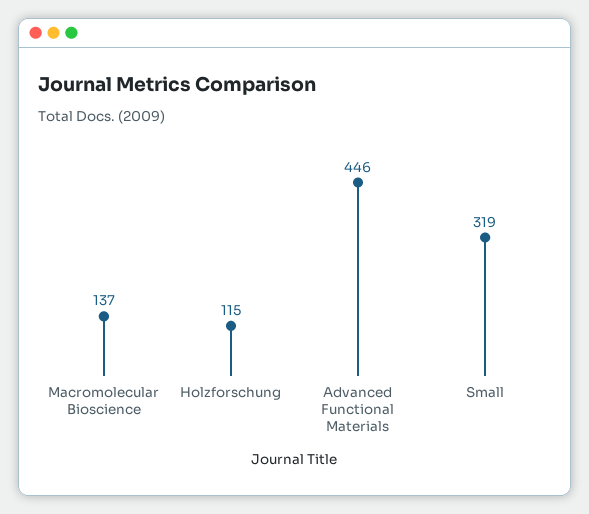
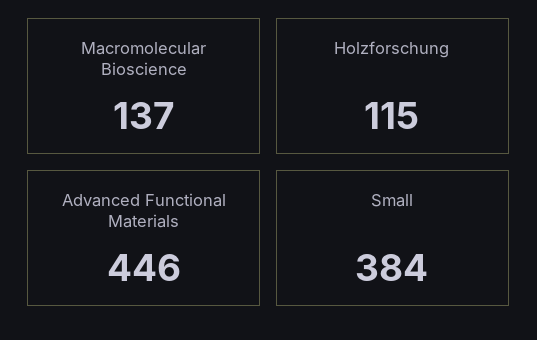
Small: 319 -> 384

